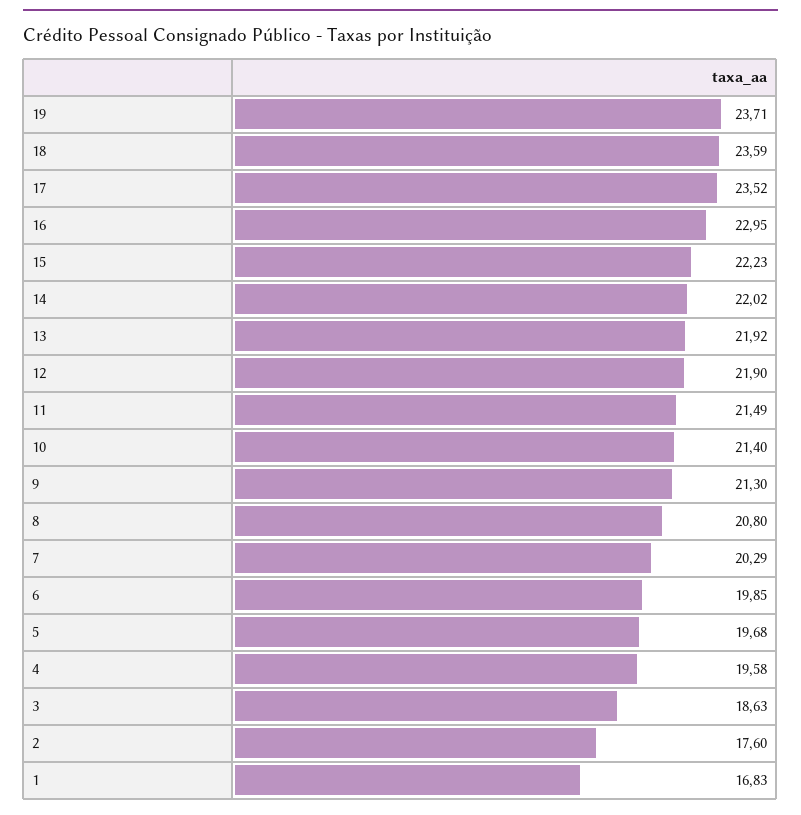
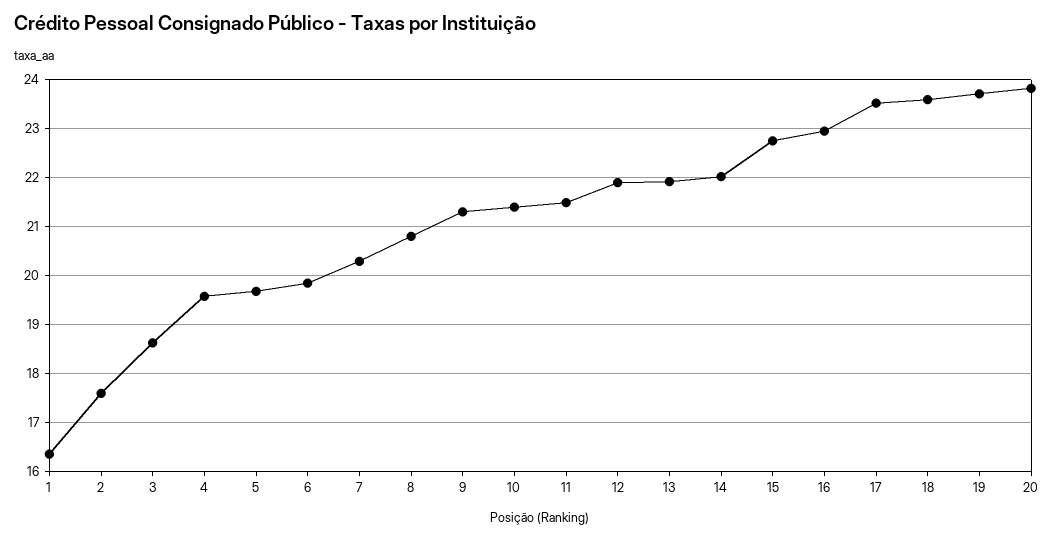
15: 22.23 -> 22.8
1: 16.83 -> 16.4
20: none -> 23.8

